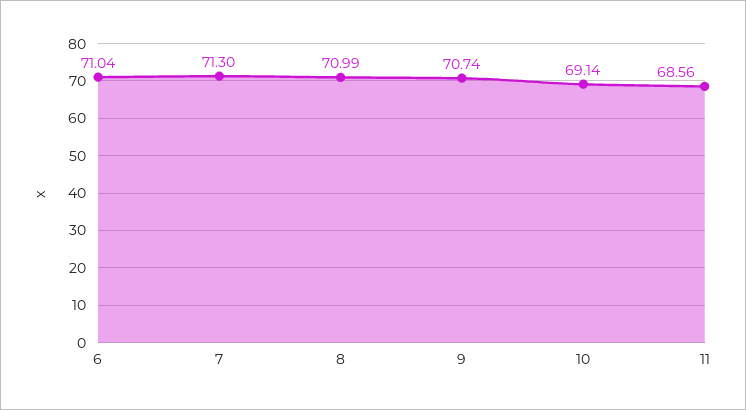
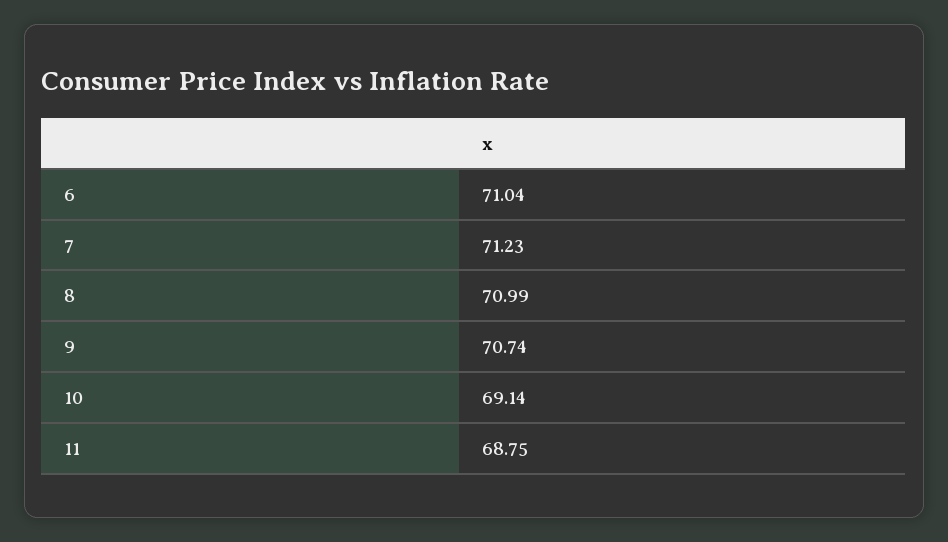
7: 71.3 -> 71.23
11: 68.56 -> 68.75

